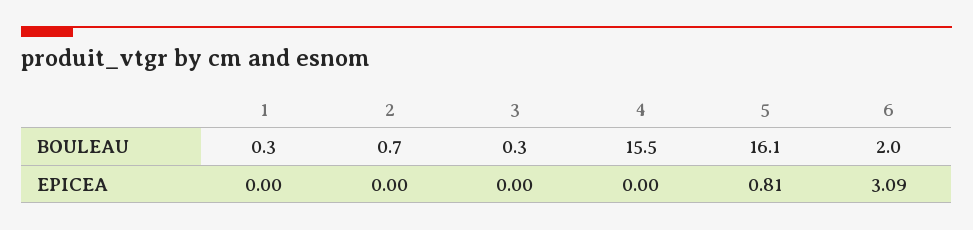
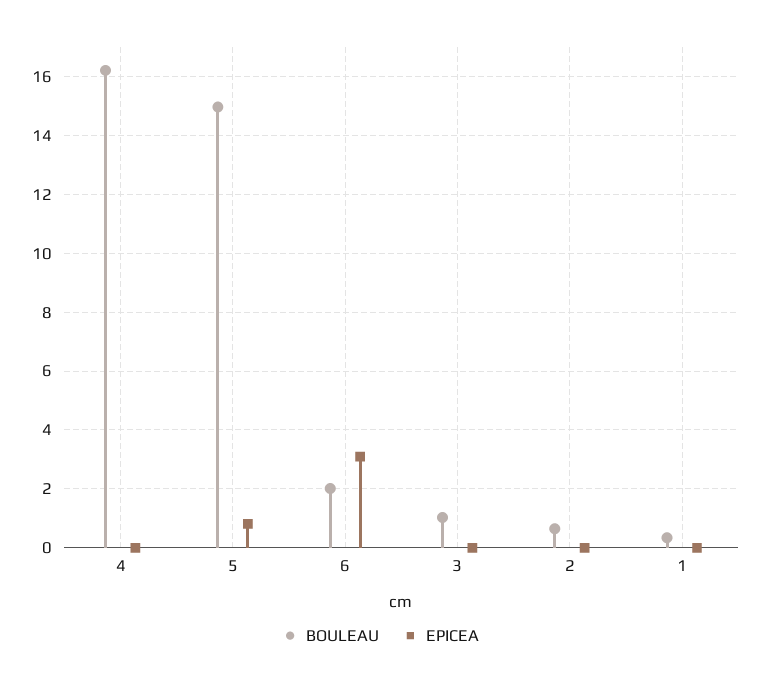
BOULEAU, 3: 0.3 -> 1
BOULEAU, 4: 15.5 -> 16.25
BOULEAU, 5: 16.1 -> 15

